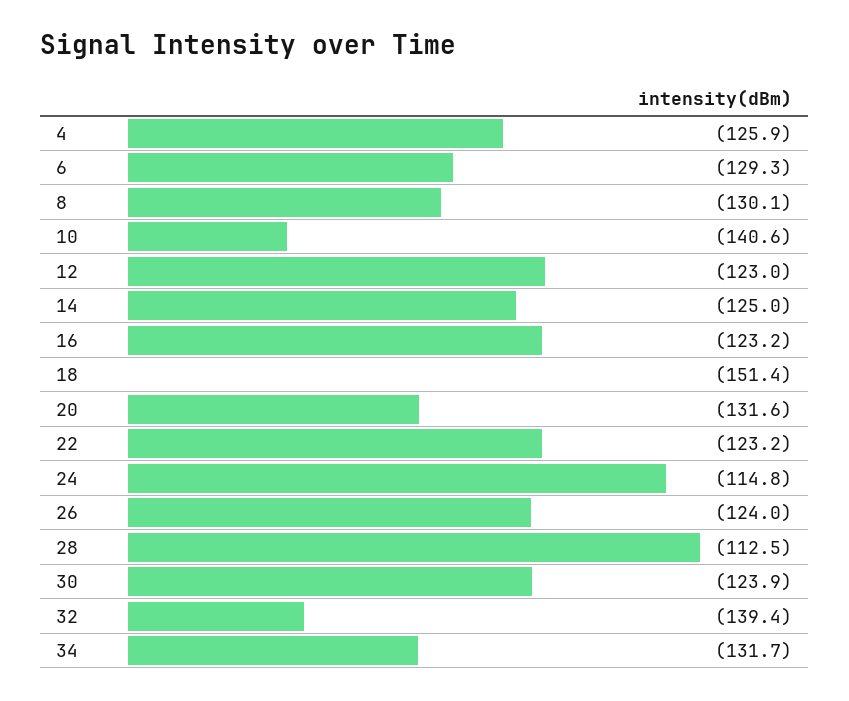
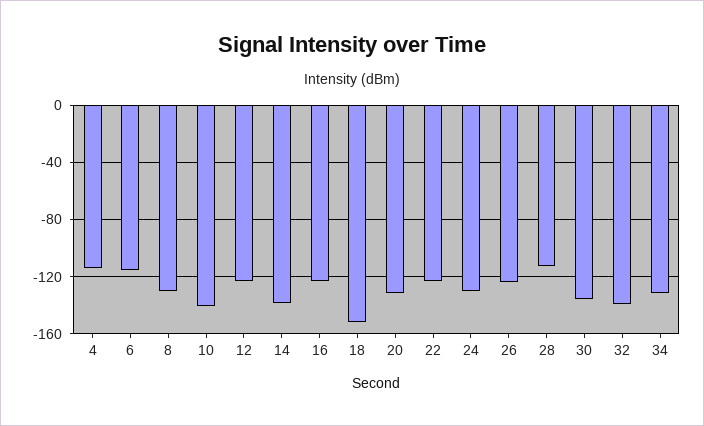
4: -125.9 -> -115
6: -129.3 -> -115
14: -125 -> -140
24: -114.8 -> -130
30: -123.9 -> -135

